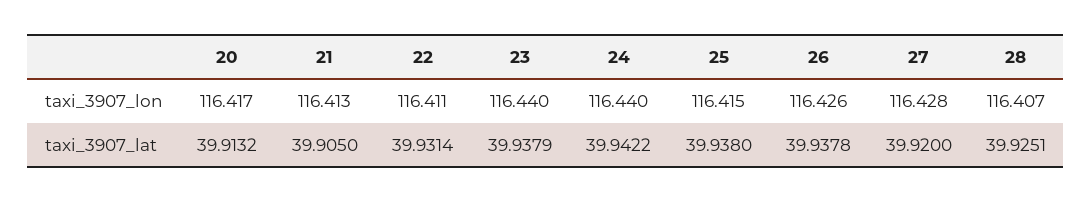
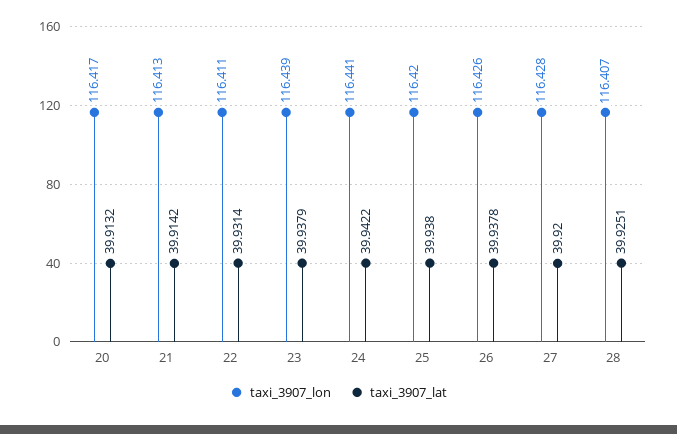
taxi_3907_lon, 23: 116.44 -> 116.439
taxi_3907_lon, 24: 116.44 -> 116.441
taxi_3907_lon, 25: 116.415 -> 116.42
taxi_3907_lat, 21: 39.905 -> 39.9142

